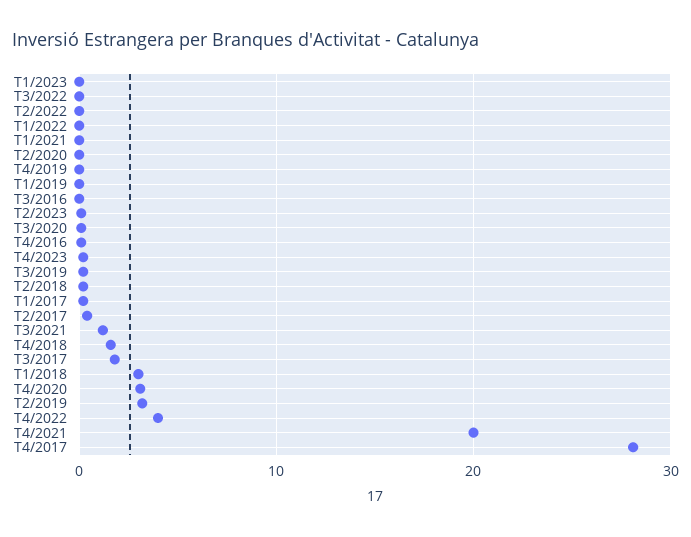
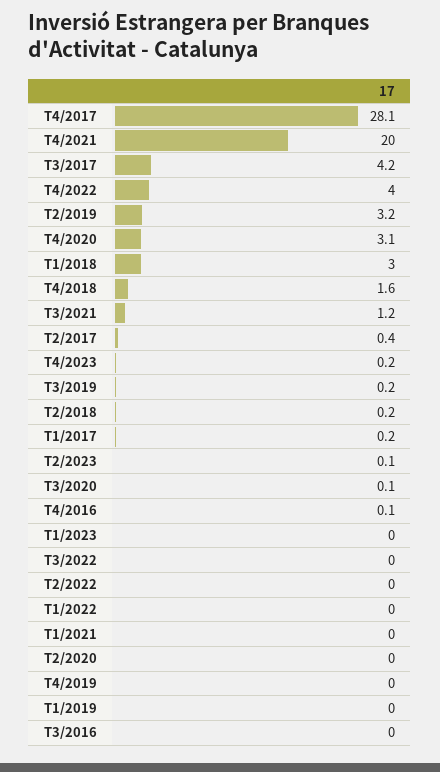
T3/2017: 2 -> 4.2

